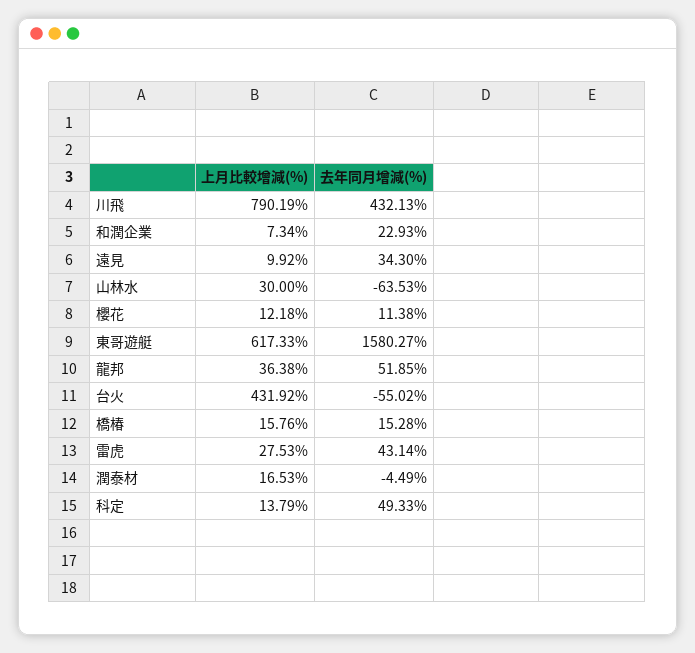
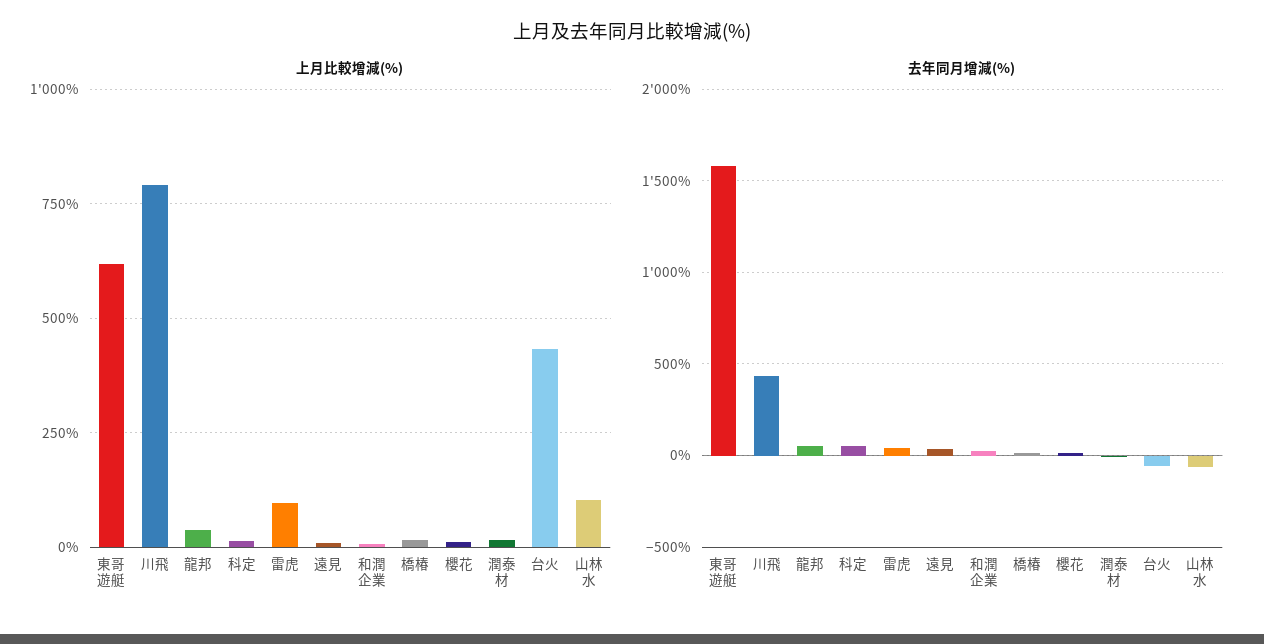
上月比較增減(%), 山林水: 30 -> 100
上月比較增減(%), 雷虎: 27.53 -> 100

